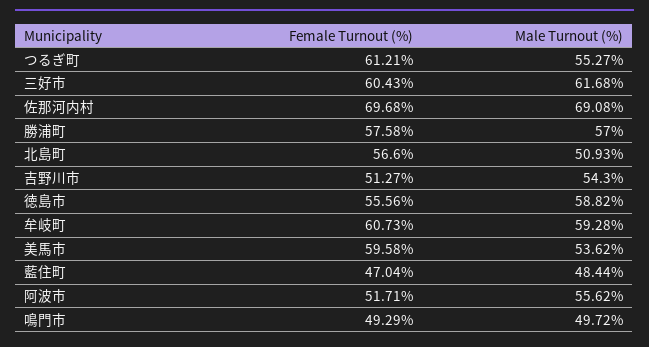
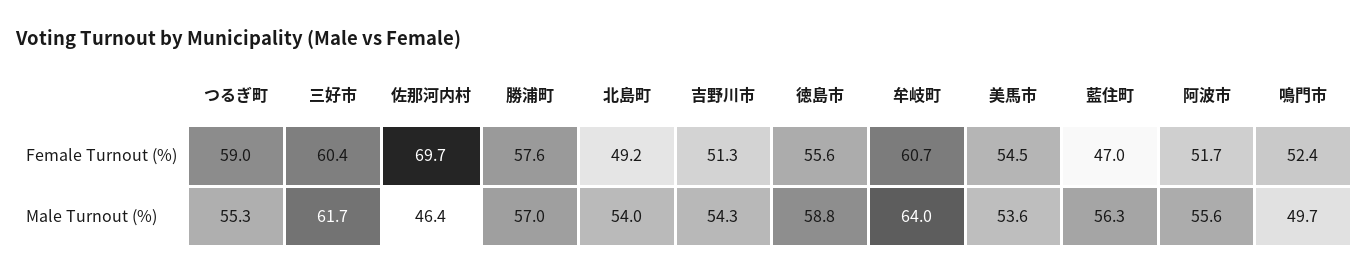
Female Turnout (%), つるぎ町: 61.21 -> 59
Male Turnout (%), 佐那河内村: 69.08 -> 46.4
Female Turnout (%), 北島町: 56.6 -> 49.2
Male Turnout (%), 北島町: 50.93 -> 54
Male Turnout (%), 牟岐町: 59.28 -> 64
Female Turnout (%), 美馬市: 59.58 -> 54.5
Male Turnout (%), 藍住町: 48.44 -> 56.3
Female Turnout (%), 鳴門市: 49.29 -> 52.4

